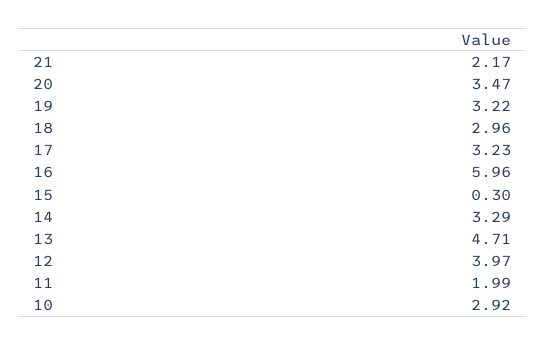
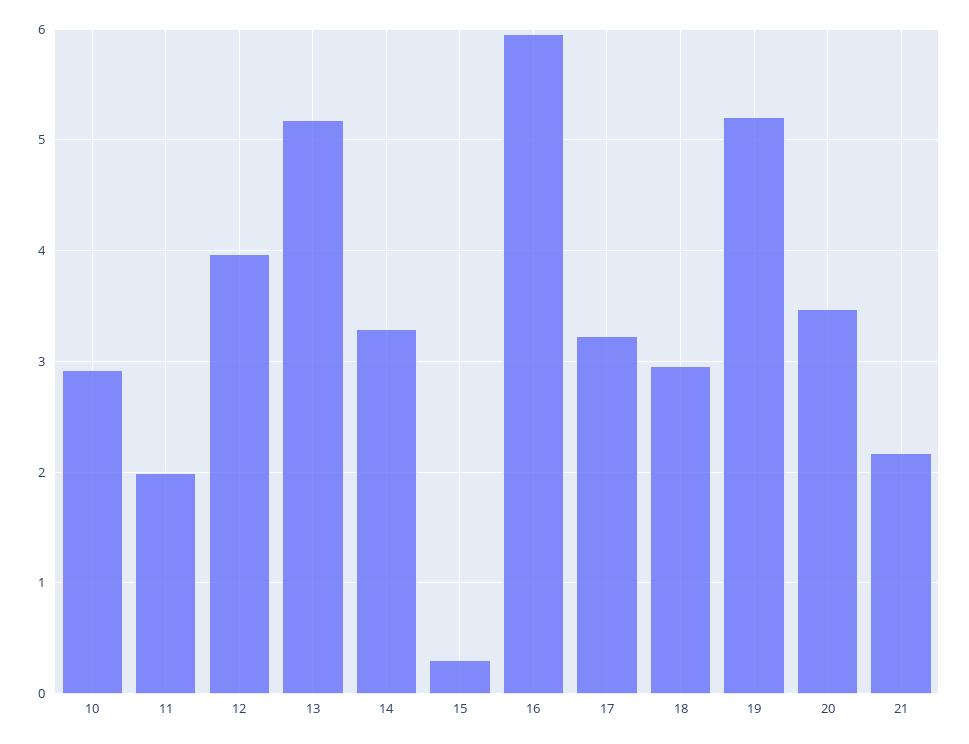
19: 3.22 -> 5.2
13: 4.71 -> 5.2

